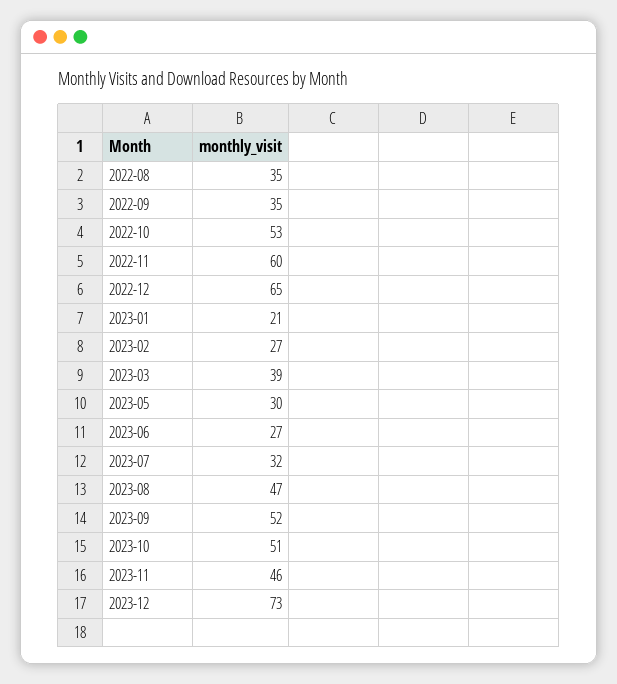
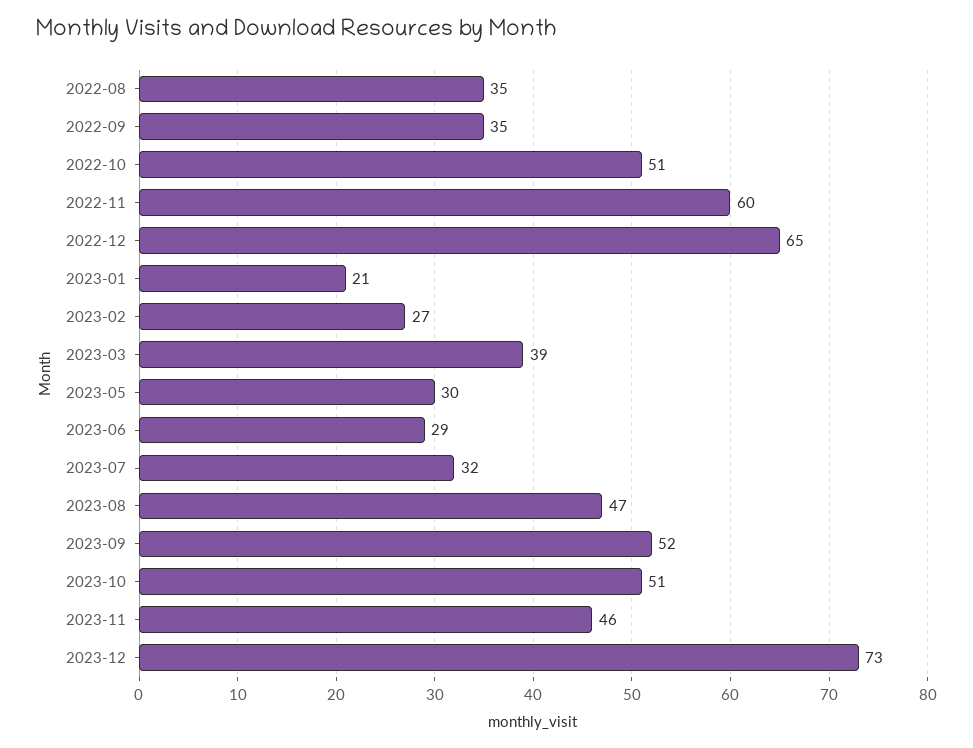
2022-10: 53 -> 51
2023-06: 27 -> 29

